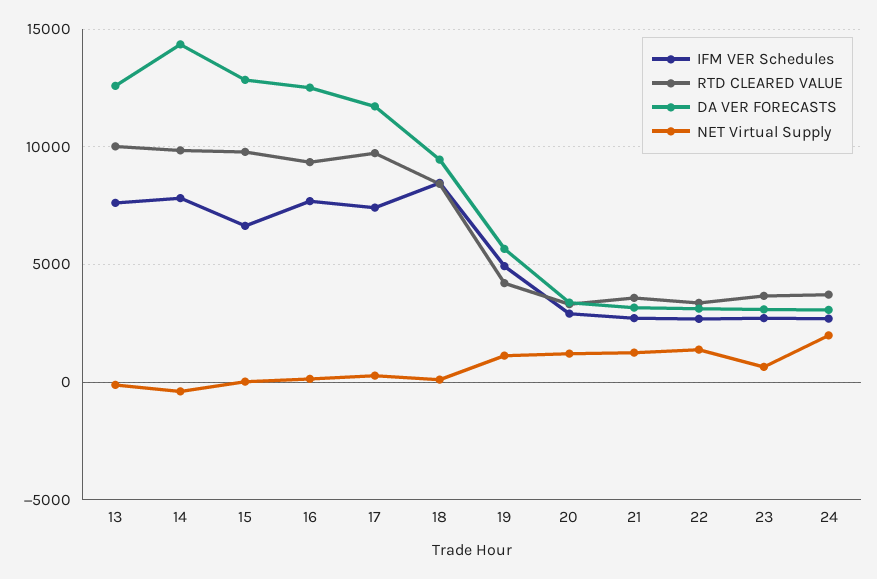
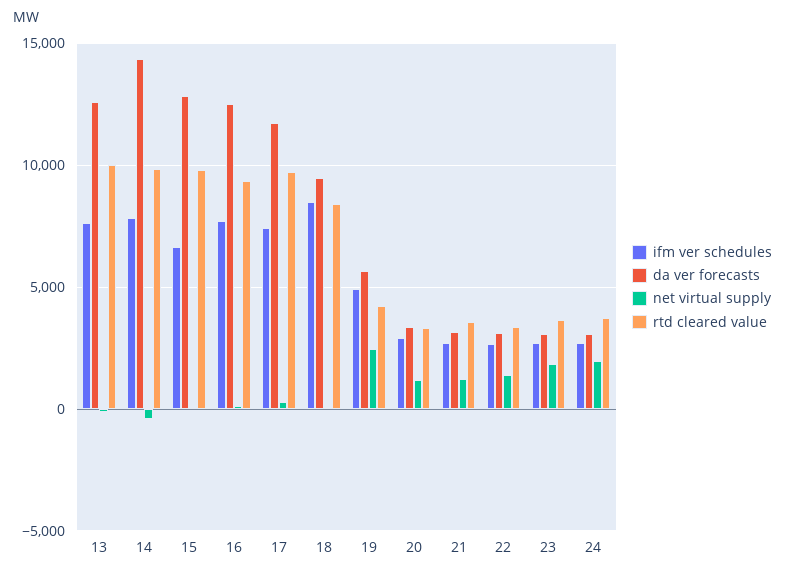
NET Virtual Supply, 19: 1000 -> 2500
NET Virtual Supply, 23: 500 -> 2000

